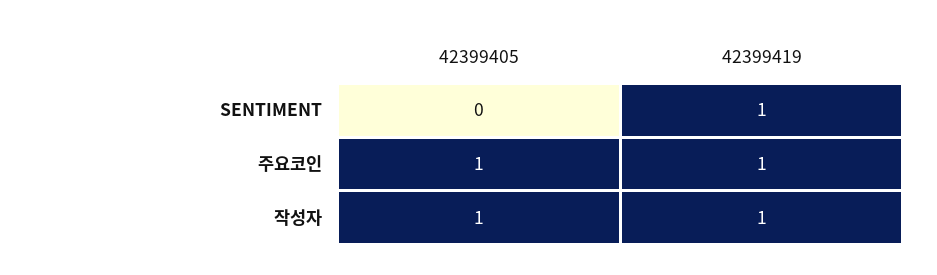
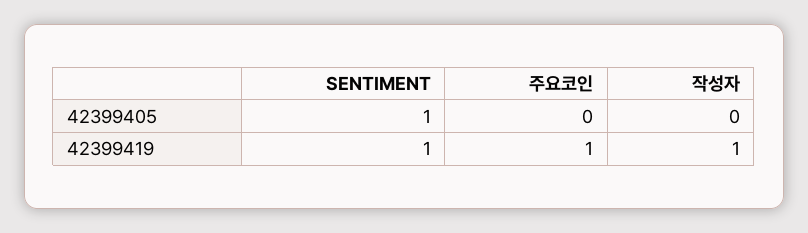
42399405, SENTIMENT: 0 -> 1
42399405, 주요코인: 1 -> 0
42399405, 작성자: 1 -> 0

